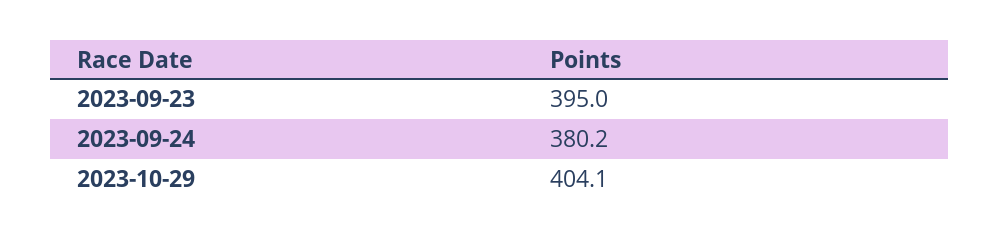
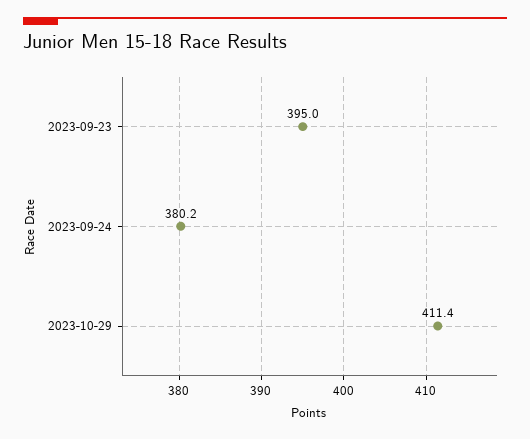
2023-10-29: 404.1 -> 411.4

